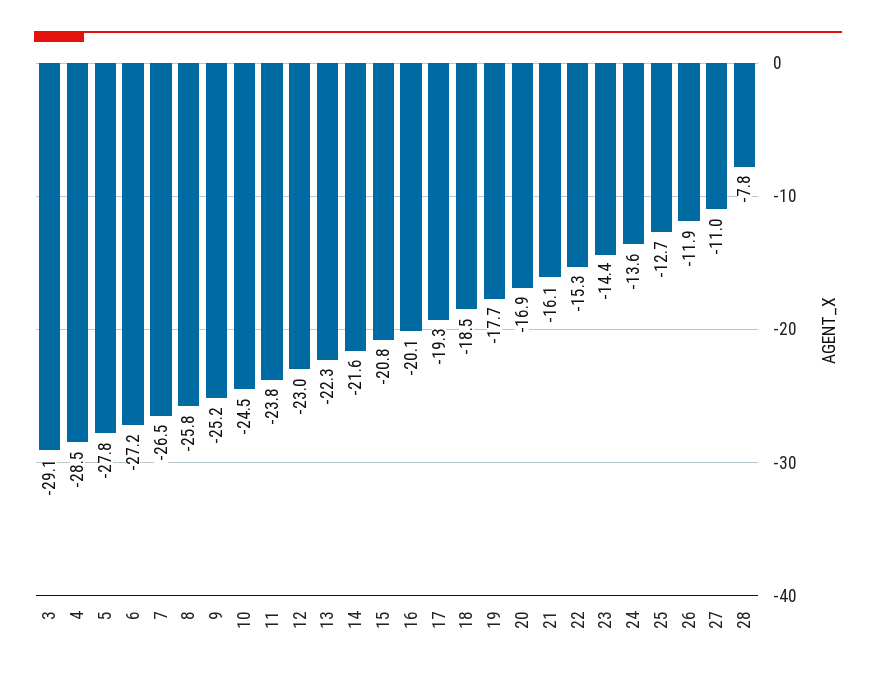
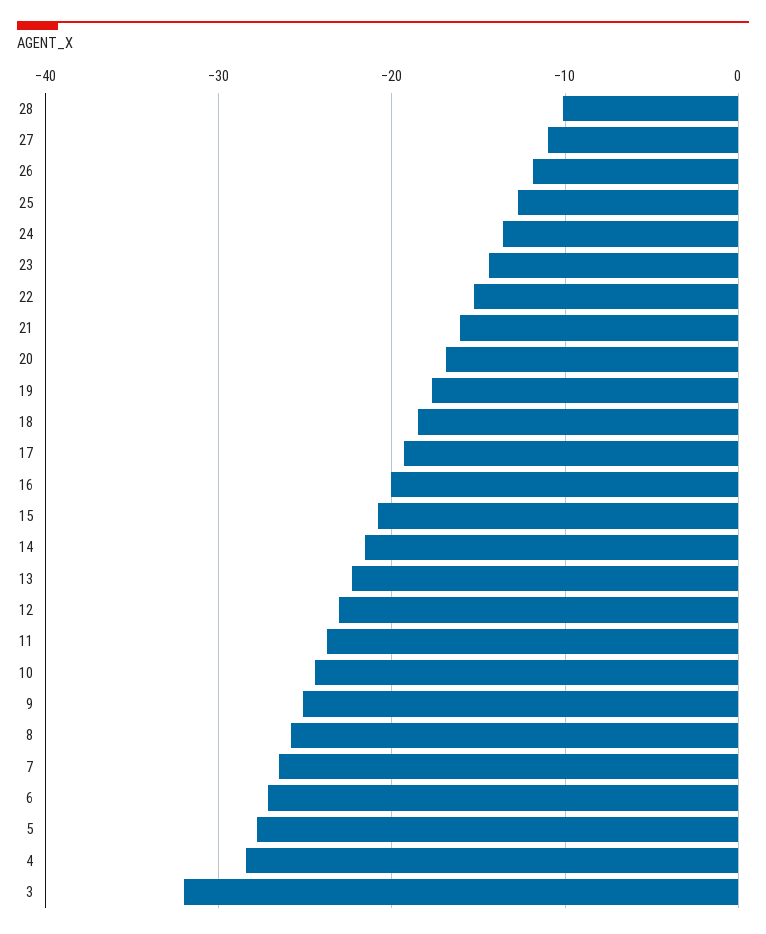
3: -29.1 -> -32
28: -7.8 -> -10

